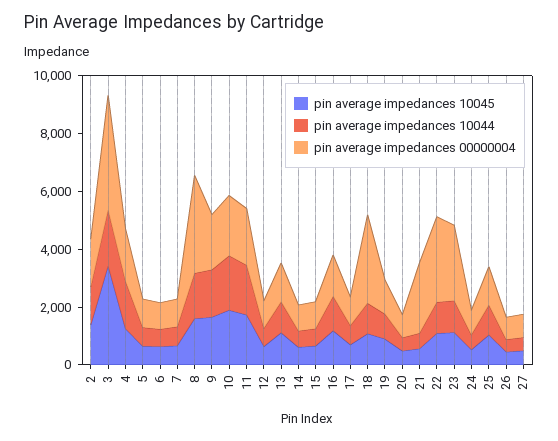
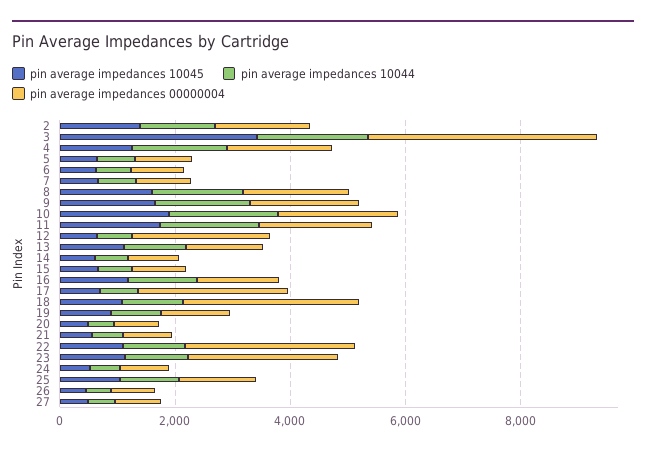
pin average impedances 00000004, 8: 3500 -> 2000
pin average impedances 00000004, 12: 1000 -> 2500
pin average impedances 00000004, 17: 1000 -> 2500
pin average impedances 00000004, 21: 2500 -> 1000

